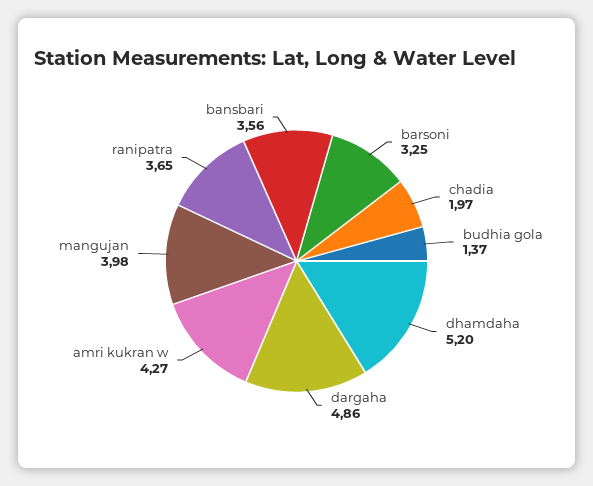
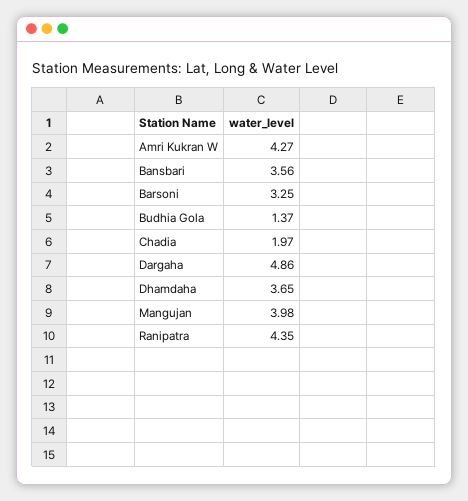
dhamdaha: 5.2 -> 3.65
ranipatra: 3.65 -> 4.35

